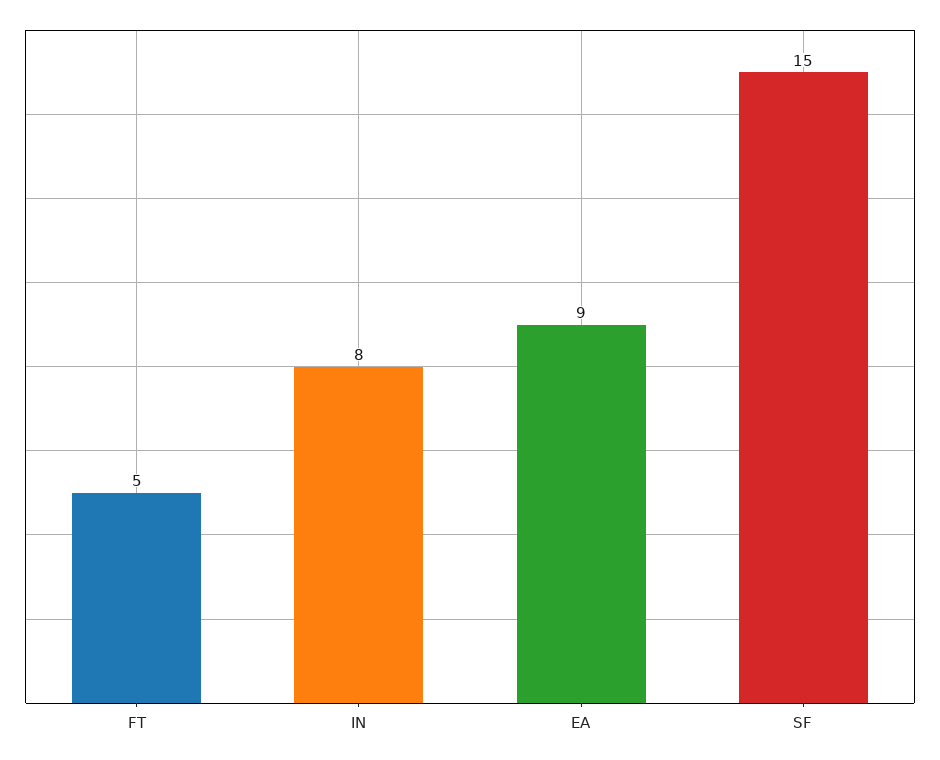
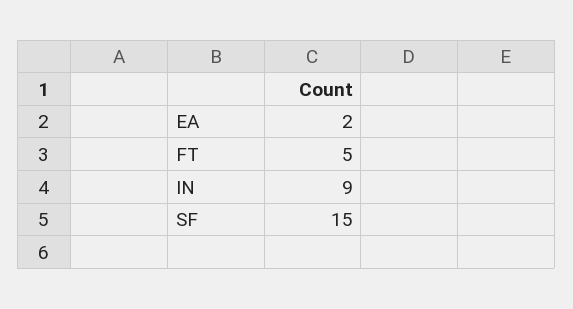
IN: 8 -> 9
EA: 9 -> 2

